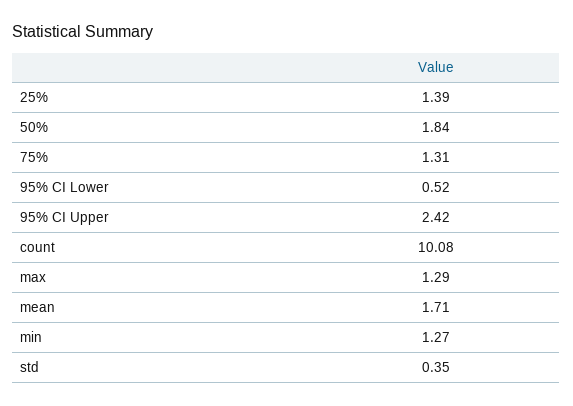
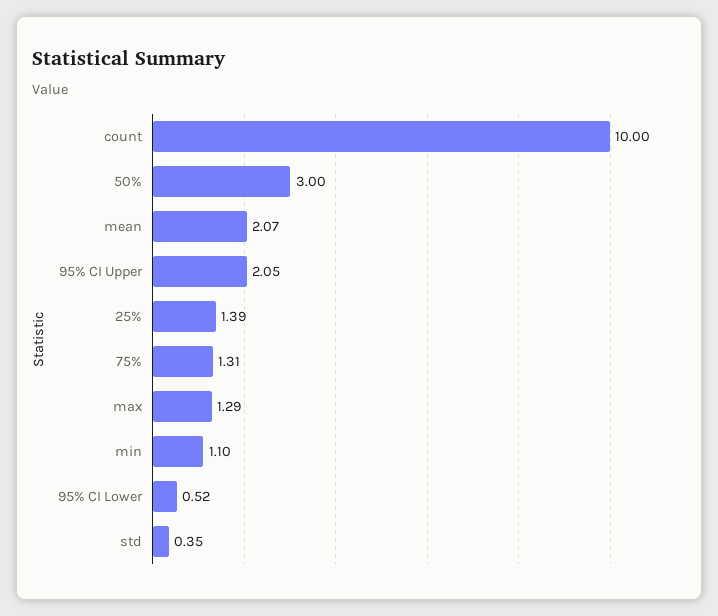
50%: 1.84 -> 3
95% CI Upper: 2.42 -> 2.05
count: 10.08 -> 10
mean: 1.71 -> 2.07
min: 1.27 -> 1.1

